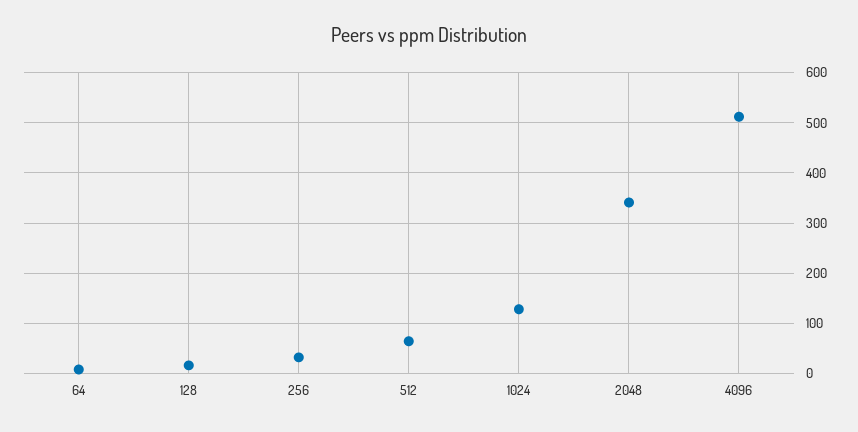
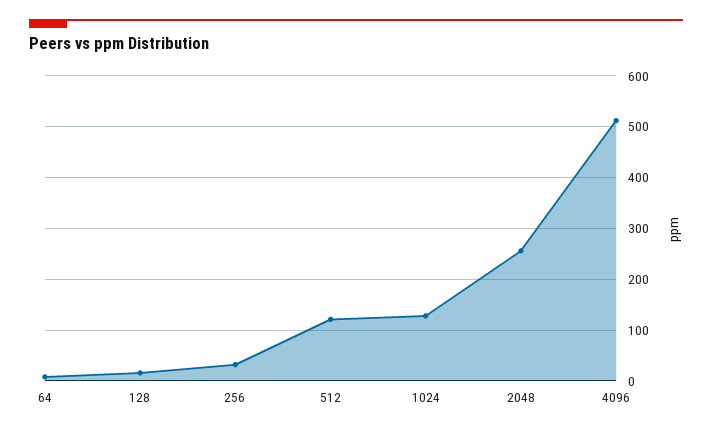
512: 60 -> 120
2048: 340 -> 260

